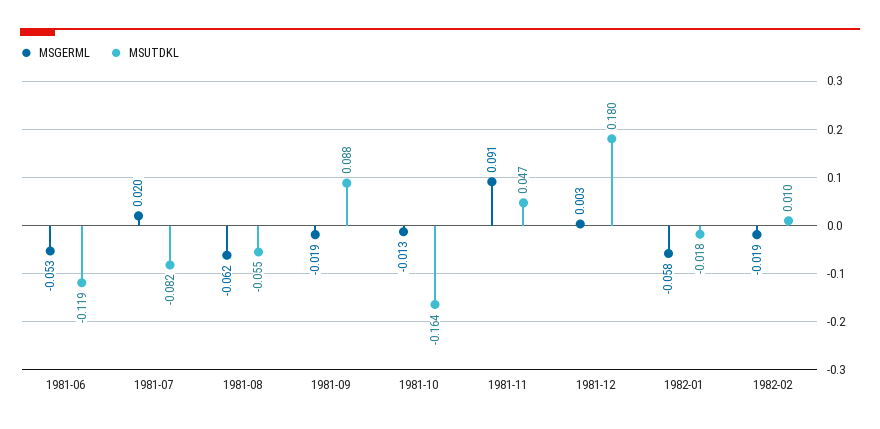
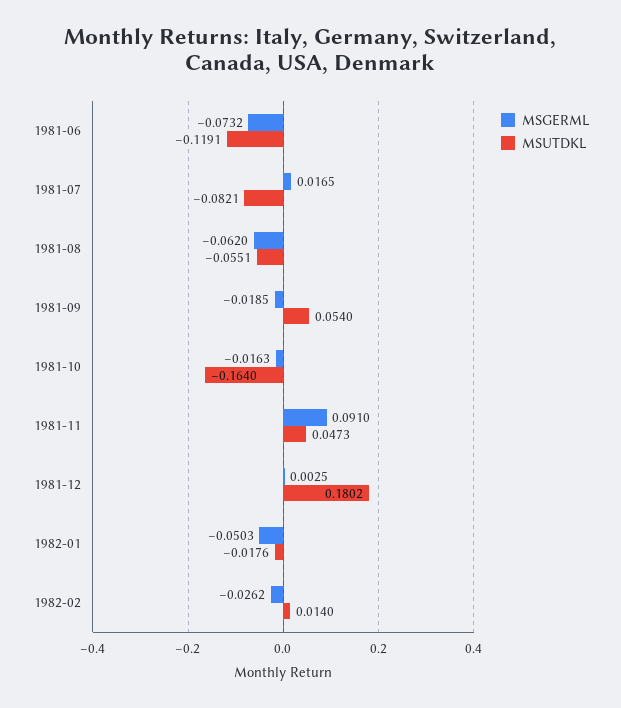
MSGERML, 1981-06: -0.053 -> -0.0732
MSGERML, 1981-07: 0.02 -> 0.0165
MSUTDKL, 1981-09: 0.088 -> 0.054
MSGERML, 1981-10: -0.013 -> -0.0163
MSGERML, 1982-01: -0.058 -> -0.0503
MSGERML, 1982-02: -0.019 -> -0.0262
MSUTDKL, 1982-02: 0.01 -> 0.014

